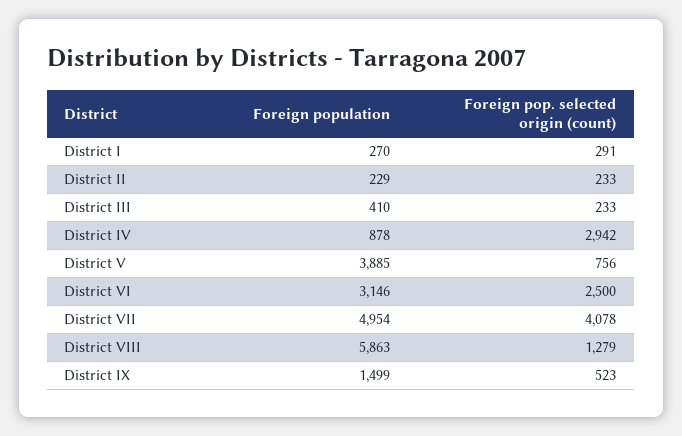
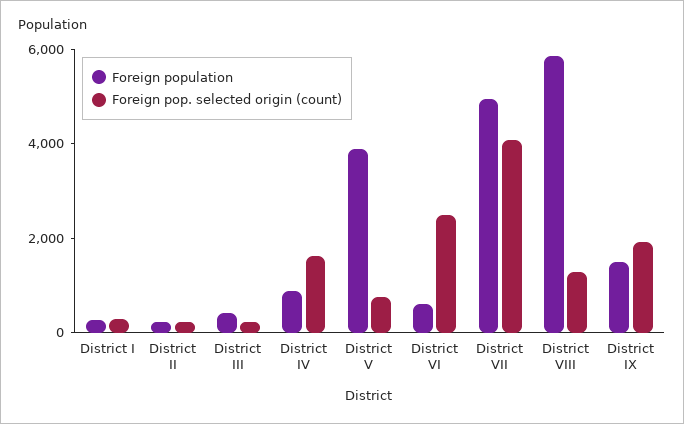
Foreign pop. selected origin (count), District IV: 2942 -> 1500
Foreign population, District VI: 3146 -> 500
Foreign pop. selected origin (count), District IX: 523 -> 2000

